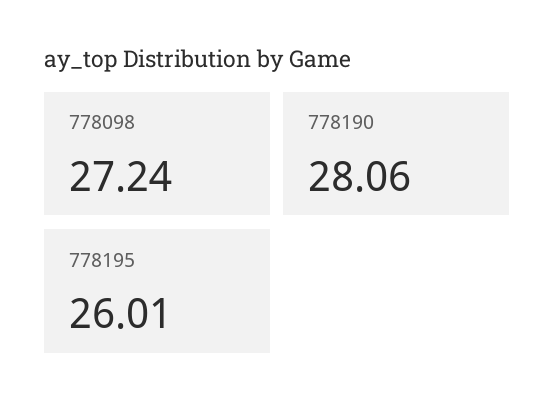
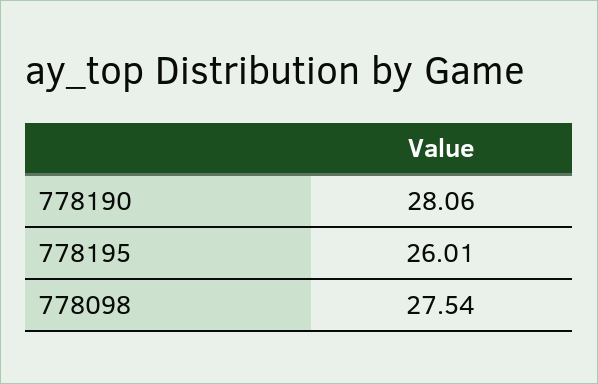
778098: 27.24 -> 27.54

